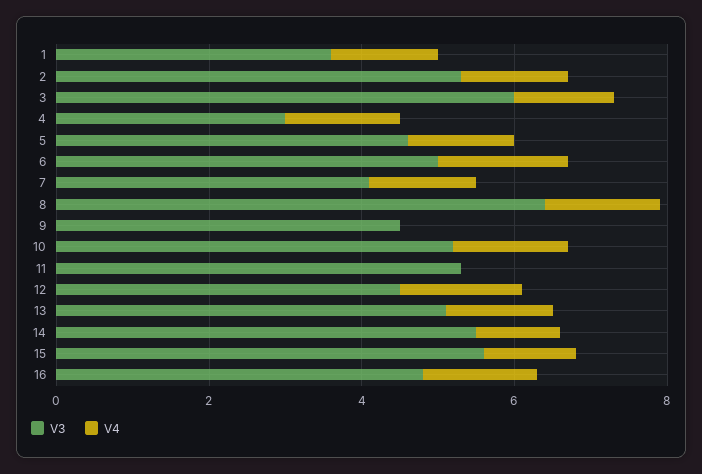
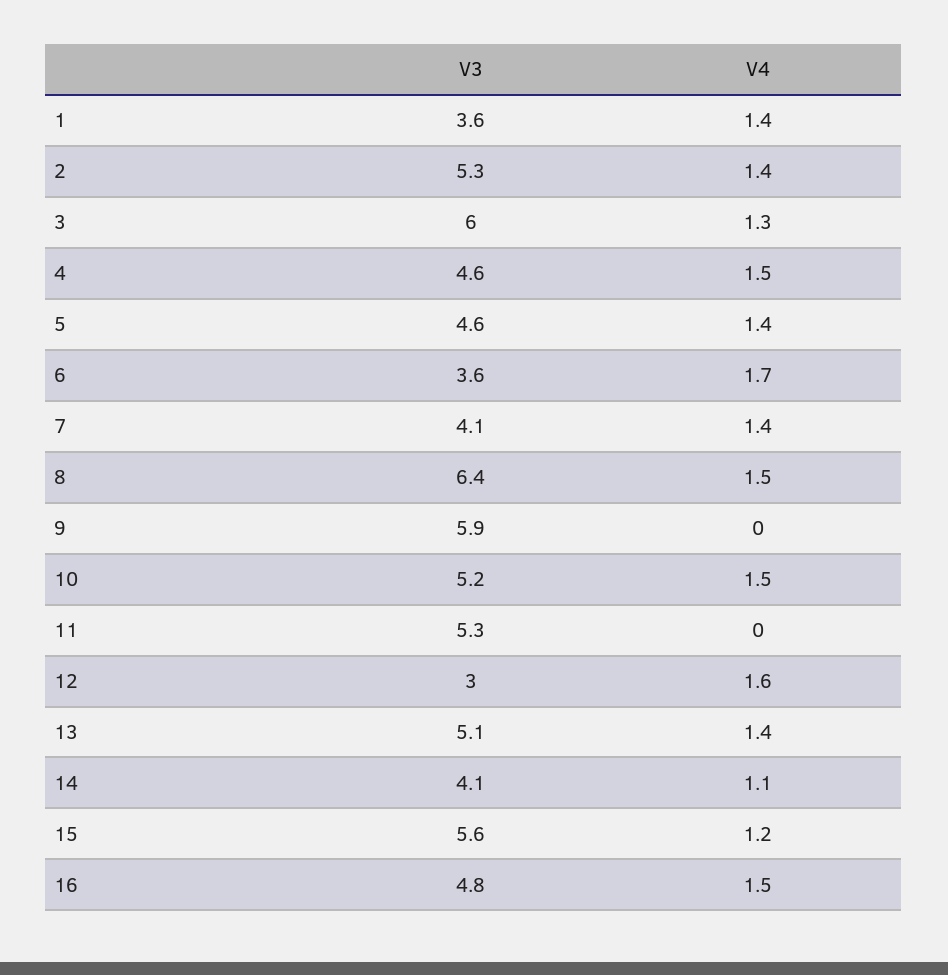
V3, 4: 3 -> 4.6
V3, 6: 5 -> 3.6
V3, 9: 4.5 -> 5.9
V3, 12: 4.5 -> 3
V3, 14: 5.5 -> 4.1

